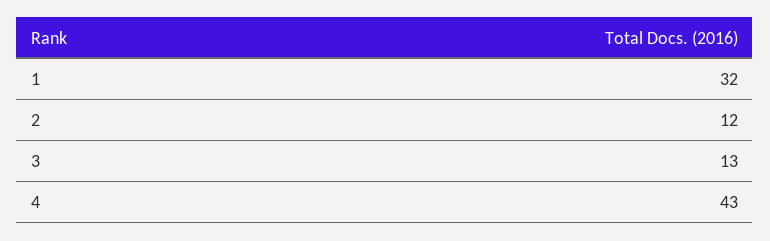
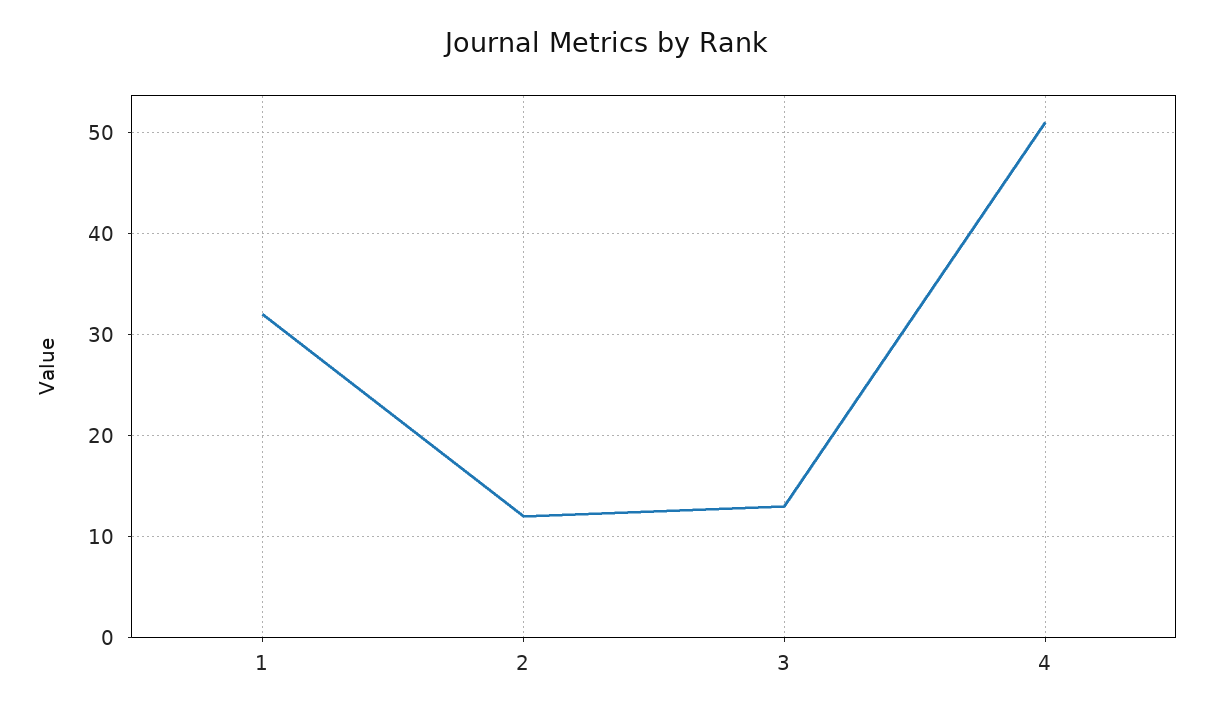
4: 43 -> 51

